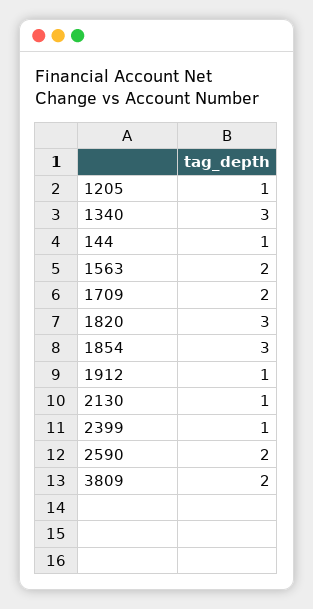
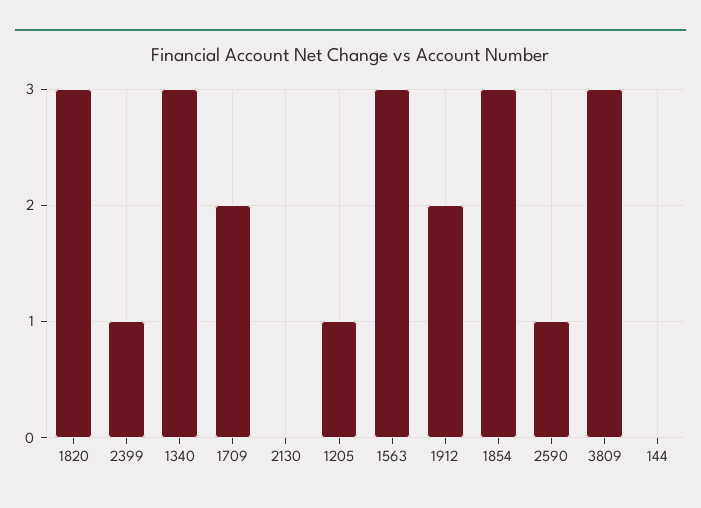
144: 1 -> 0
1563: 2 -> 3
1912: 1 -> 2
2130: 1 -> 0
2590: 2 -> 1
3809: 2 -> 3

